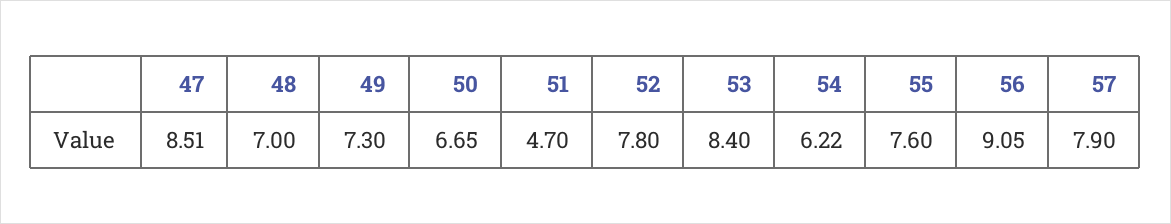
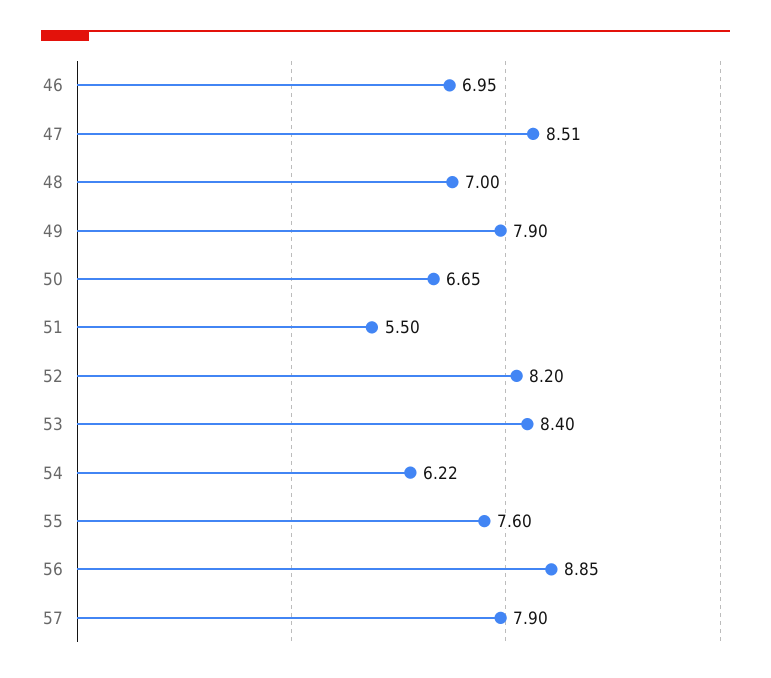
49: 7.3 -> 7.9
51: 4.7 -> 5.5
52: 7.8 -> 8.2
56: 9.05 -> 8.85
46: none -> 6.95

